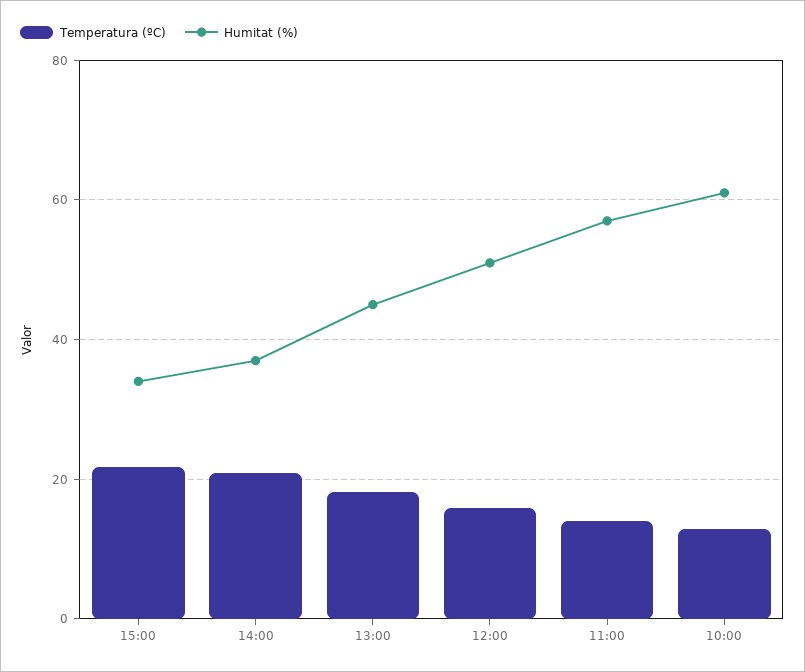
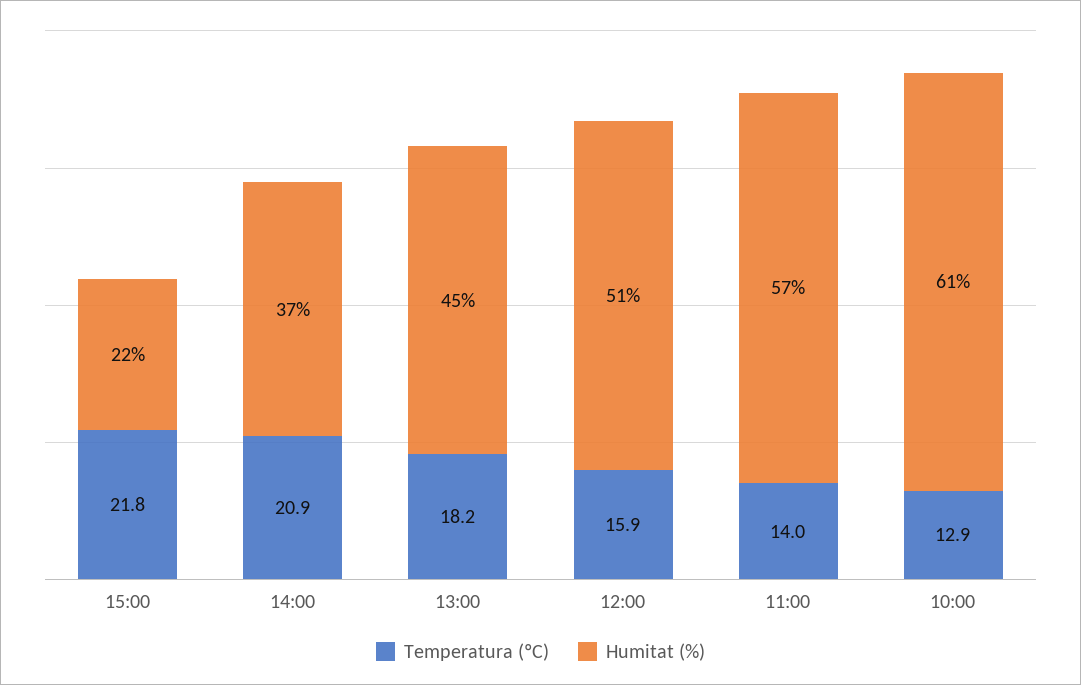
Humitat (%), 15:00: 34 -> 22

